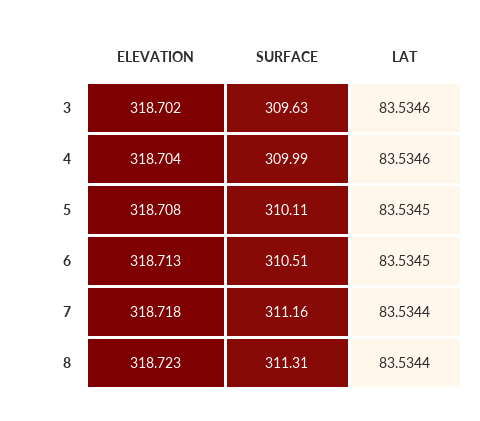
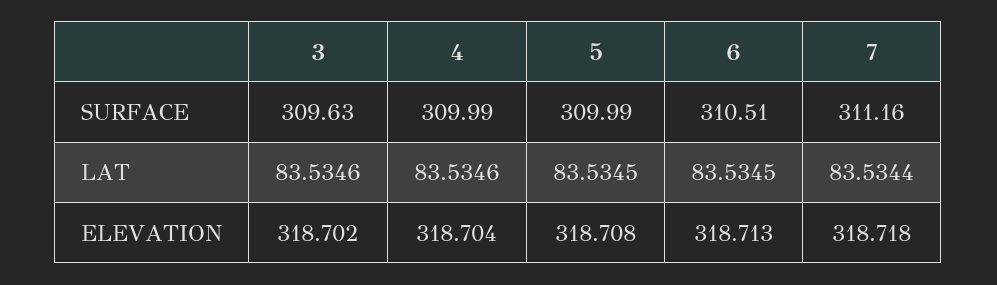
SURFACE, 5: 310.11 -> 309.99
ELEVATION, 8: 318.723 -> none
SURFACE, 8: 311.31 -> none
LAT, 8: 83.5344 -> none

